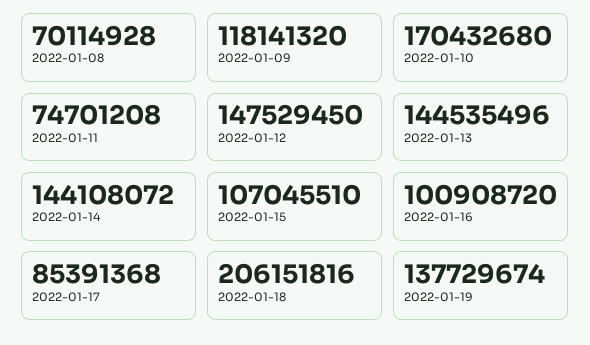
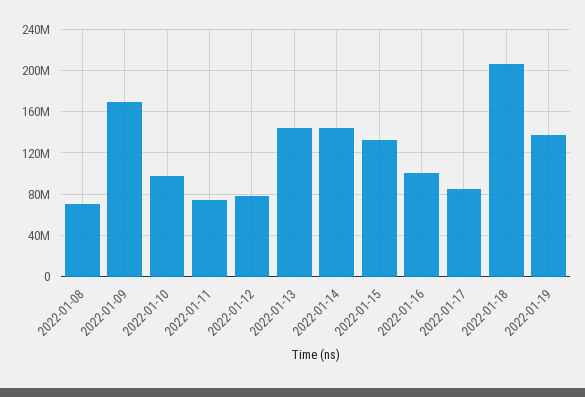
2022-01-09: 118141320 -> 170000000
2022-01-10: 170432680 -> 100000000
2022-01-12: 147529450 -> 80000000
2022-01-15: 107045510 -> 130000000

